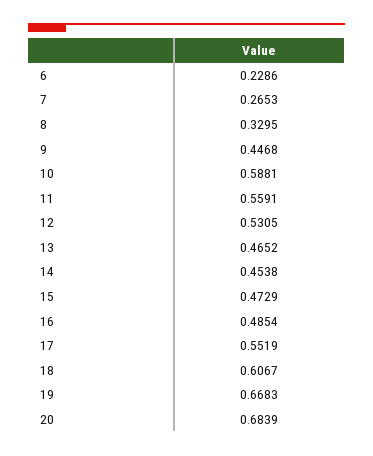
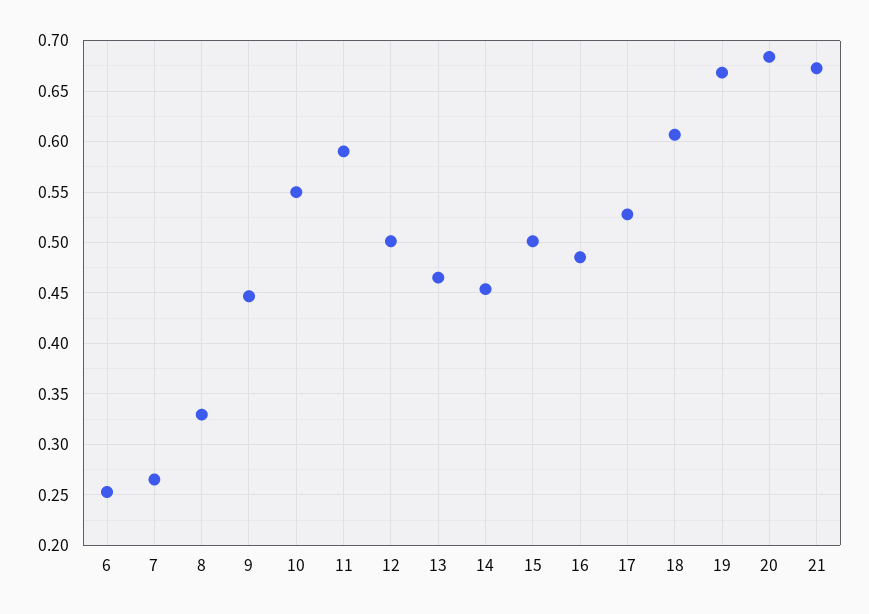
6: 0.2286 -> 0.25
10: 0.5881 -> 0.55
11: 0.5591 -> 0.59
12: 0.5305 -> 0.5
15: 0.4729 -> 0.5
17: 0.5519 -> 0.53
21: none -> 0.67

